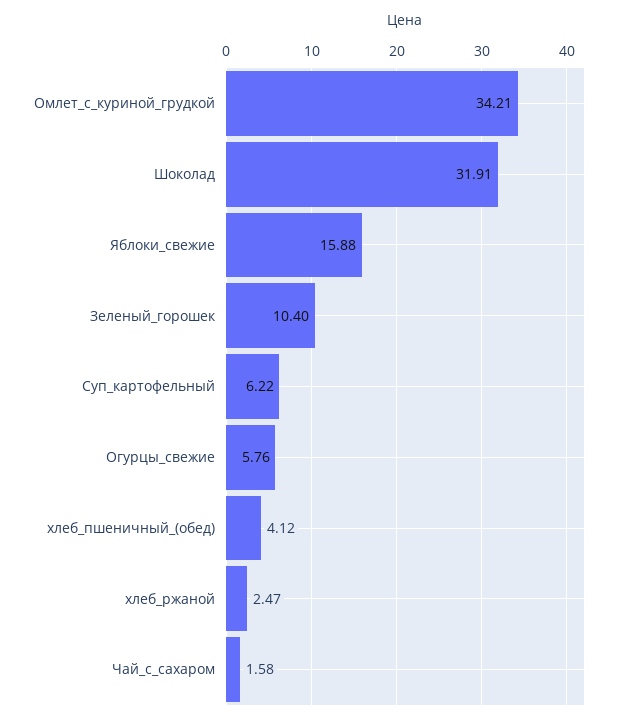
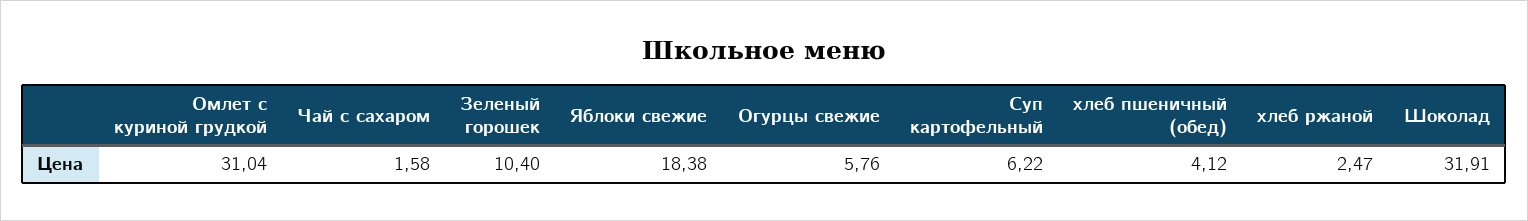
Омлет_с_куриной_грудкой: 34.21 -> 31.04
Яблоки_свежие: 15.88 -> 18.38

